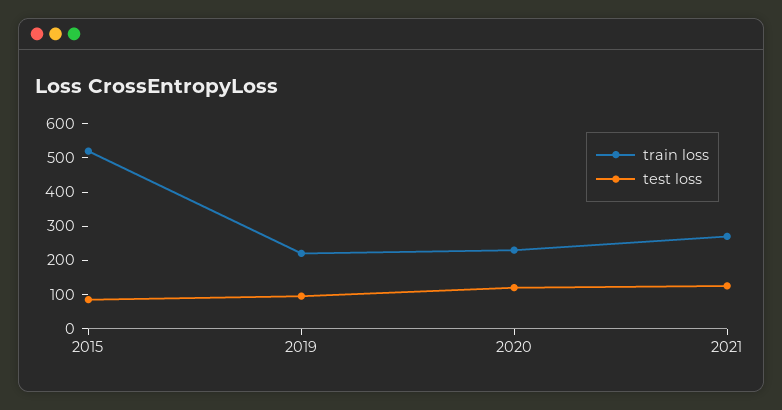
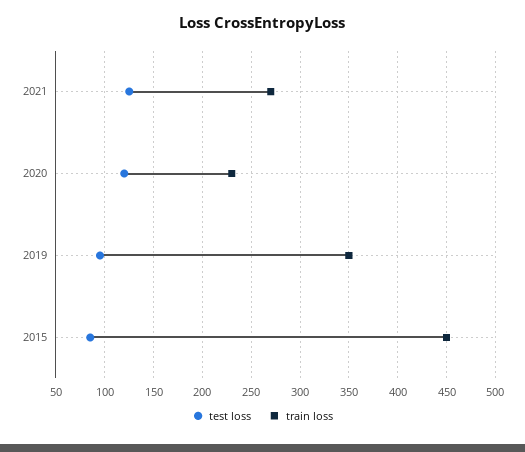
train loss, 2015: 525 -> 450
train loss, 2019: 225 -> 350

